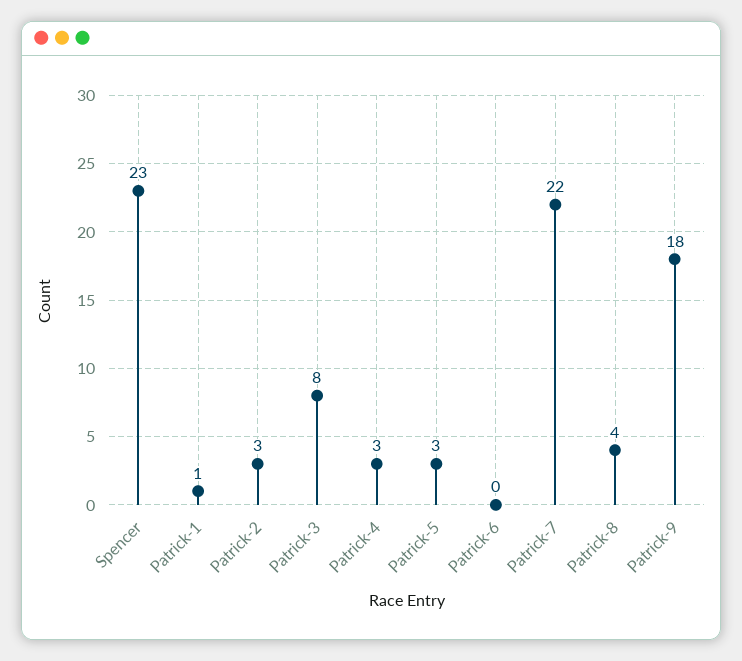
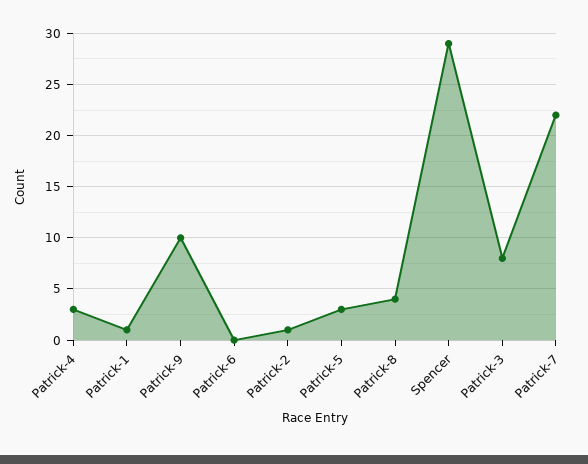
Spencer: 23 -> 29
Patrick-2: 3 -> 1
Patrick-9: 18 -> 10

